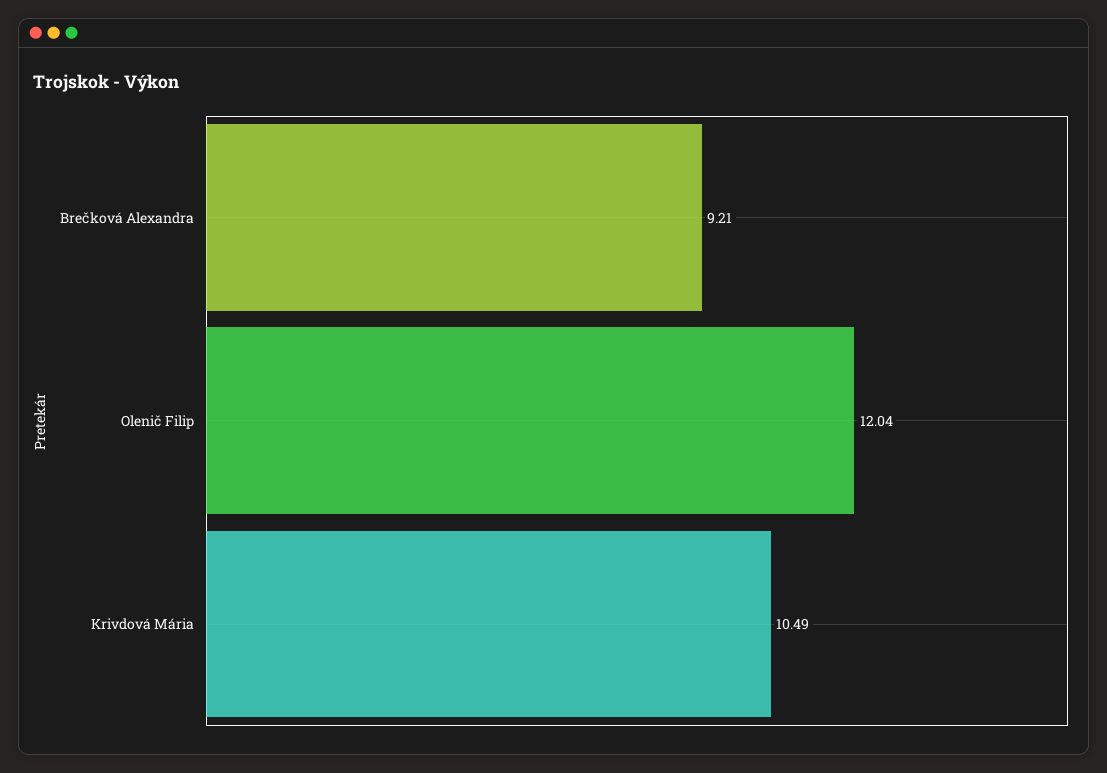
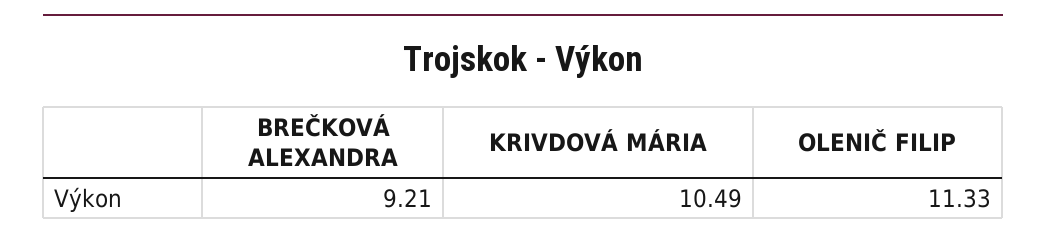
Olenič Filip: 12.04 -> 11.33

